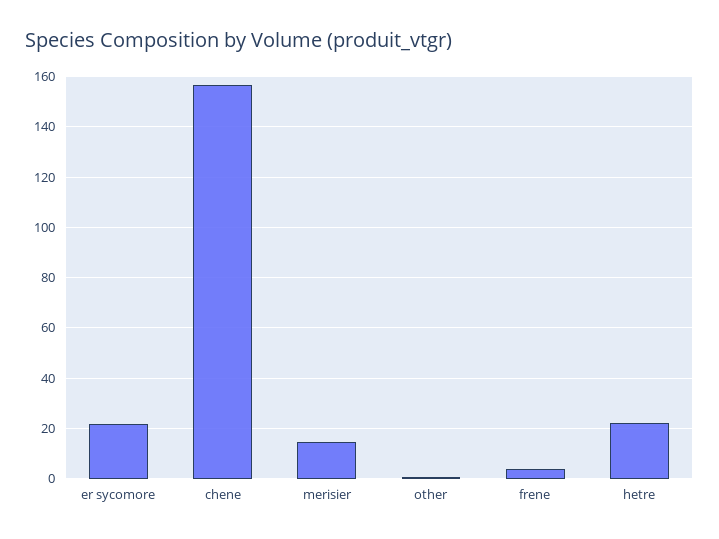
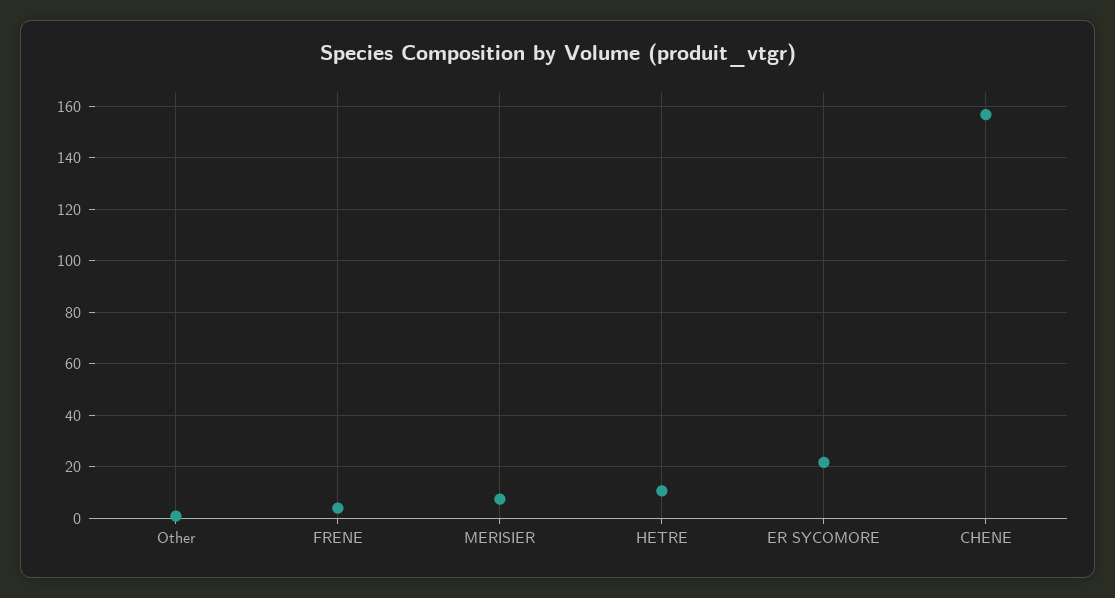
merisier: 15 -> 7.5
hetre: 22.5 -> 10

